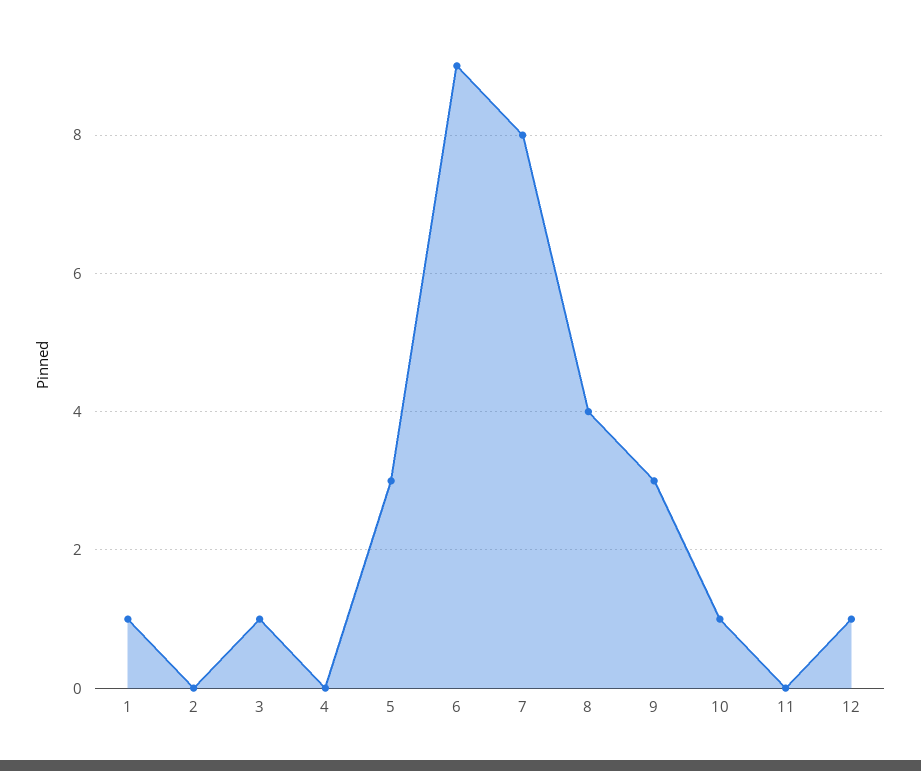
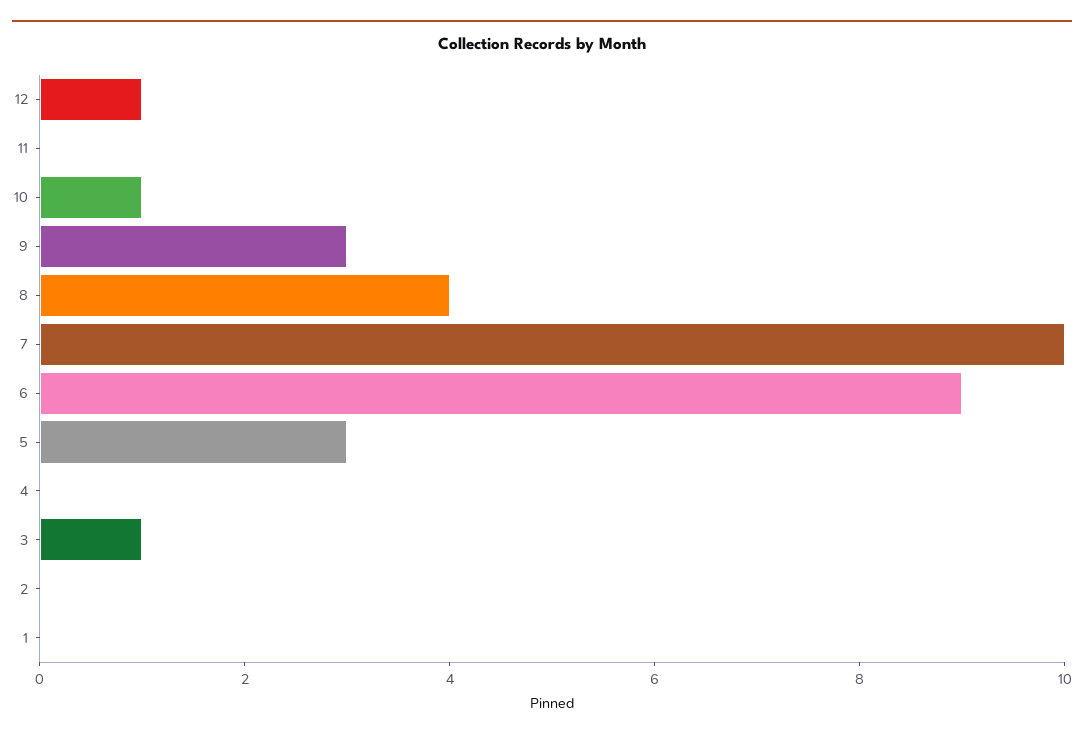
1: 1 -> 0
7: 8 -> 10

